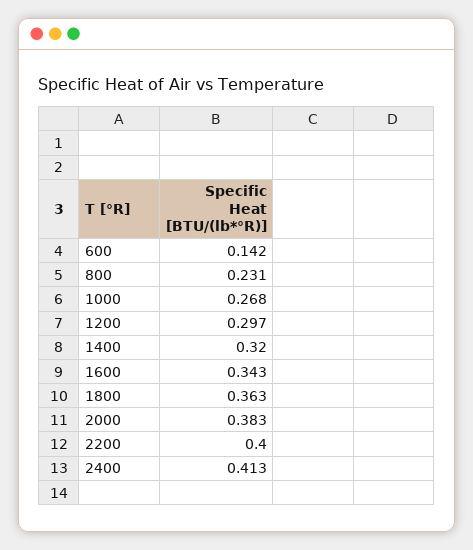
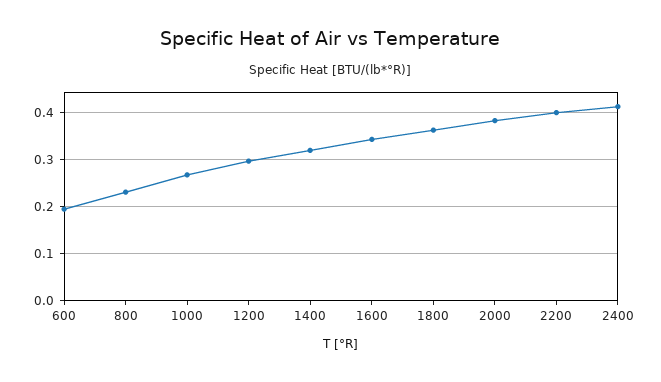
600: 0.142 -> 0.2

